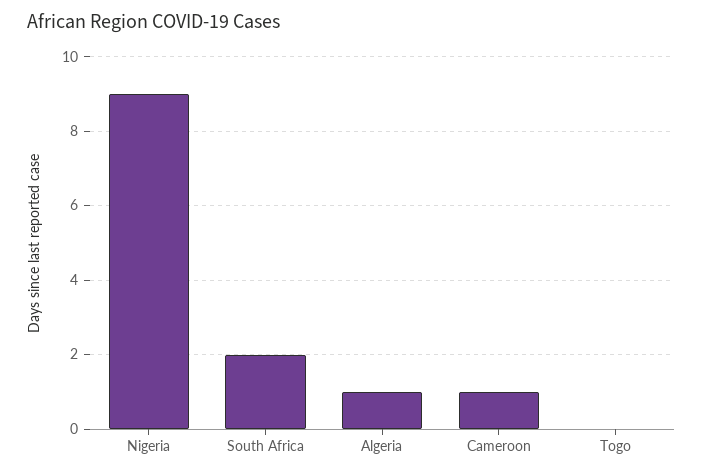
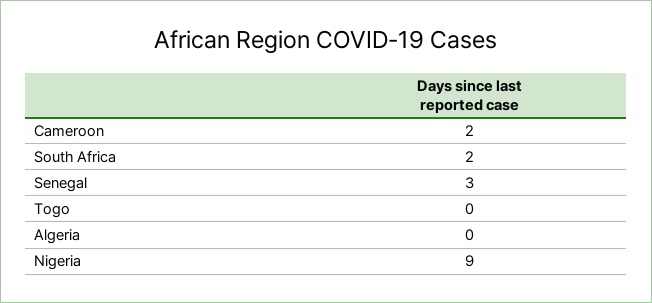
Algeria: 1 -> 0
Cameroon: 1 -> 2
Senegal: none -> 3

